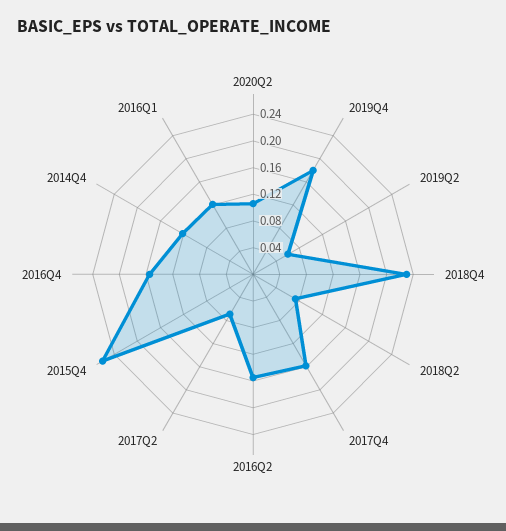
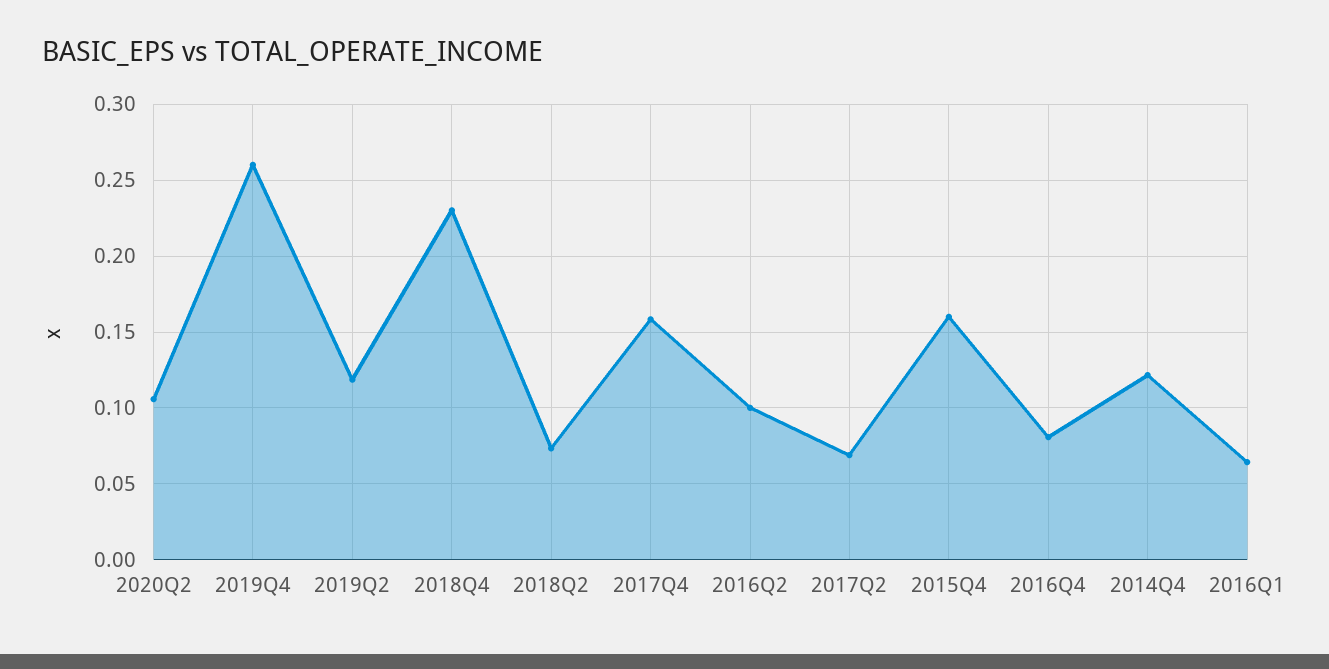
2019Q4: 0.18 -> 0.26
2019Q2: 0.06 -> 0.12
2016Q2: 0.16 -> 0.1
2015Q4: 0.26 -> 0.16
2016Q4: 0.16 -> 0.08
2016Q1: 0.12 -> 0.065

